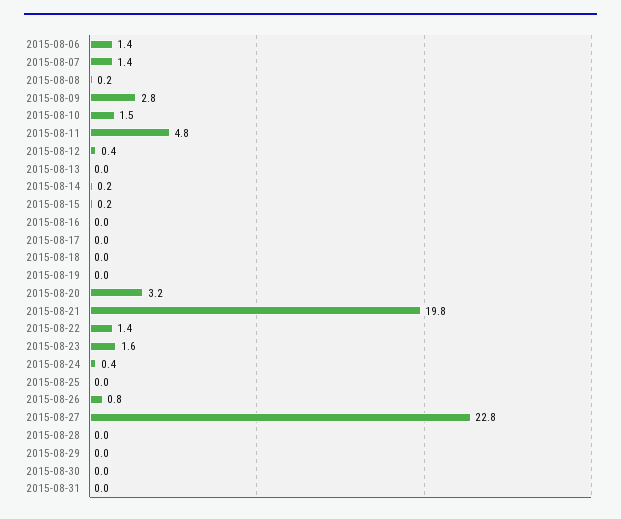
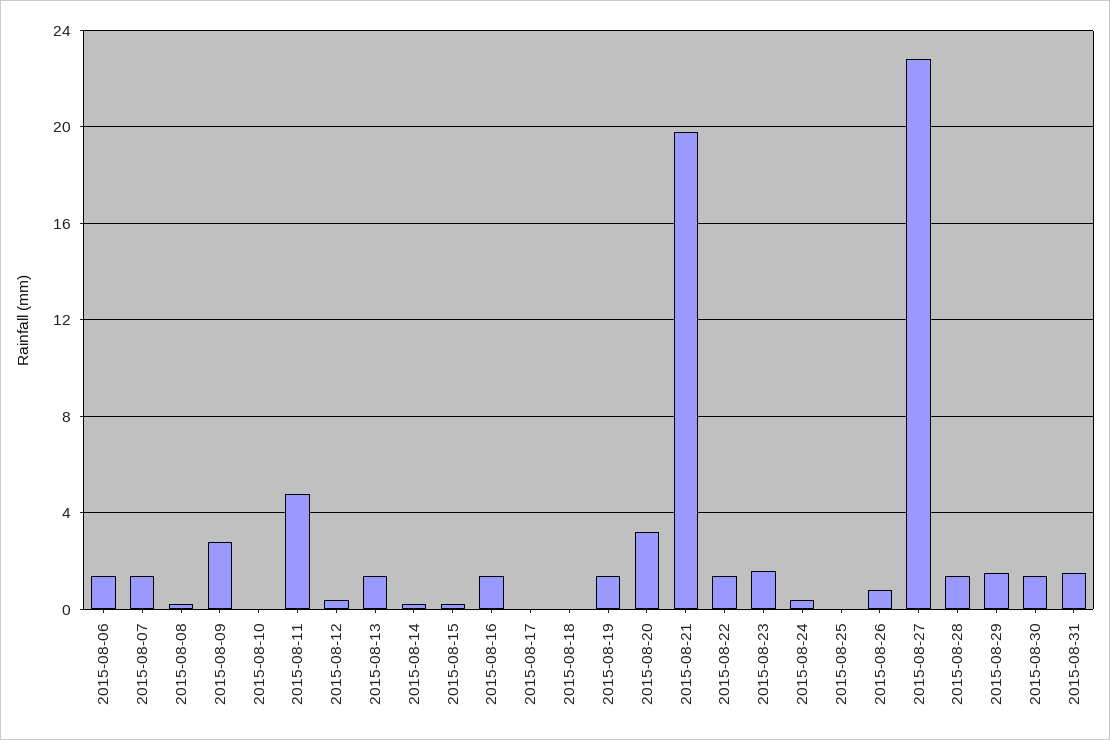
2015-08-10: 1.5 -> 0
2015-08-13: 0 -> 1.5
2015-08-16: 0 -> 1.5
2015-08-19: 0 -> 1.5
2015-08-28: 0 -> 1.5
2015-08-29: 0 -> 1.5
2015-08-30: 0 -> 1.5
2015-08-31: 0 -> 1.5

